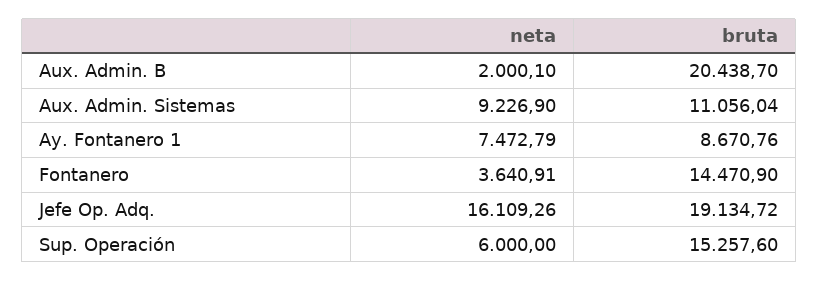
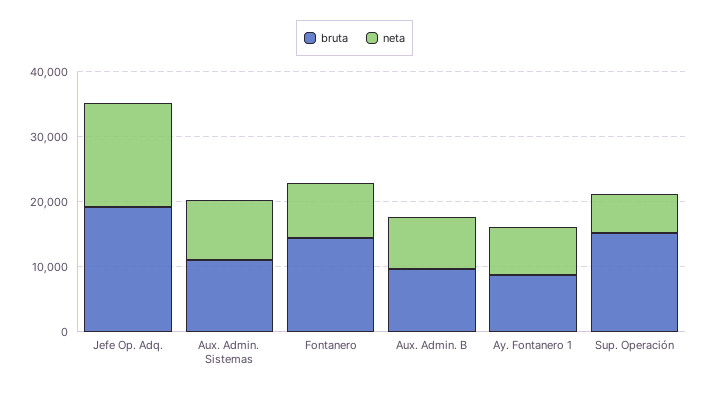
neta, Aux. Admin. B: 2000.1 -> 8000
bruta, Aux. Admin. B: 20438.7 -> 10000
neta, Fontanero: 3640.91 -> 8000

